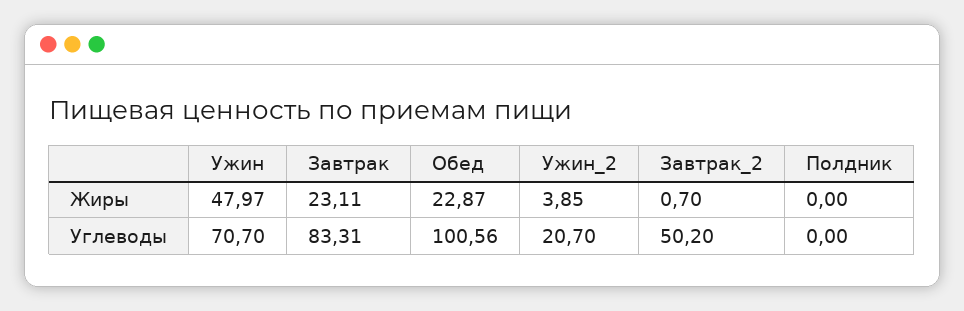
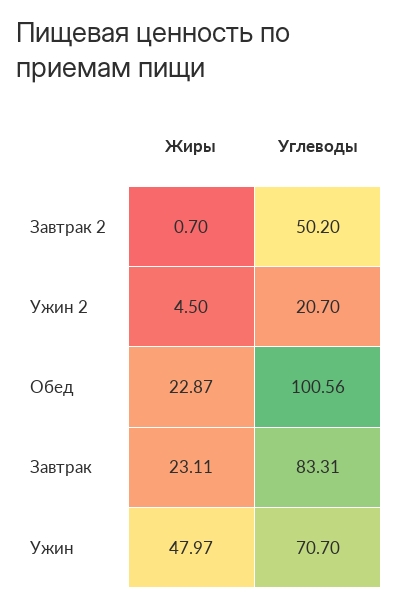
Ужин_2, Жиры: 3.85 -> 4.5
Полдник, Жиры: 0 -> none
Полдник, Углеводы: 0 -> none

